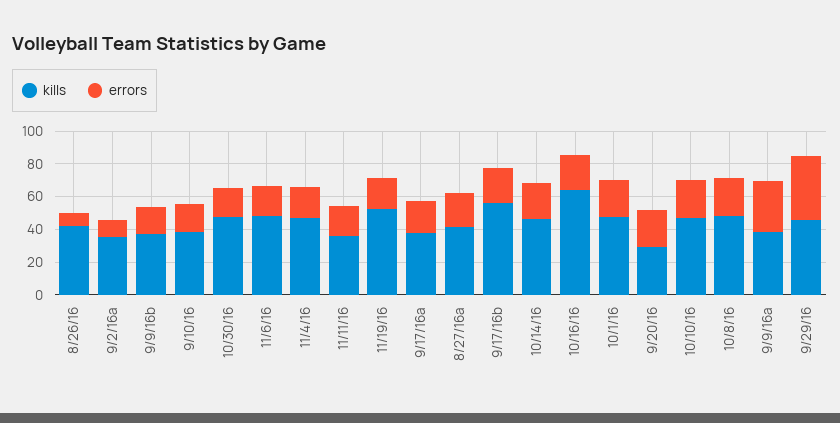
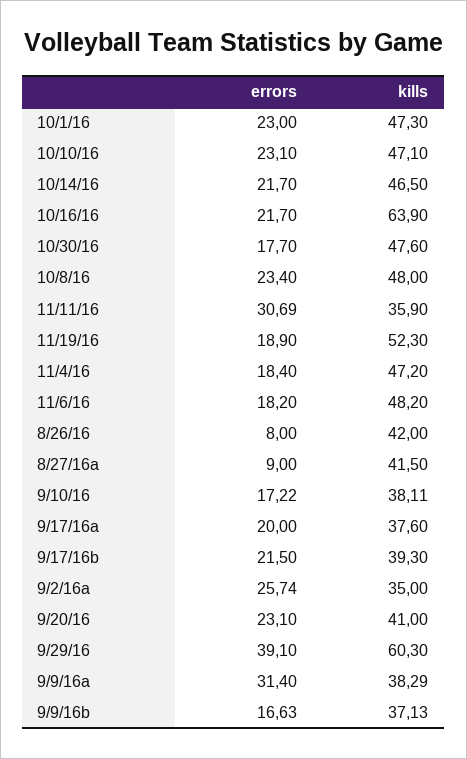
errors, 9/2/16a: 10 -> 25.74
errors, 11/11/16: 20 -> 30.69
errors, 8/27/16a: 20 -> 9
kills, 9/17/16b: 55 -> 39.3
kills, 9/20/16: 30 -> 41
kills, 9/29/16: 45 -> 60.3

